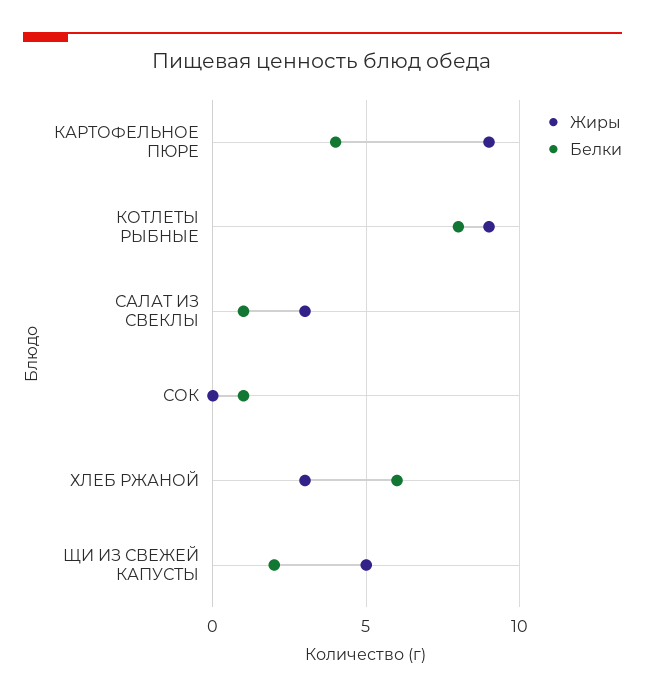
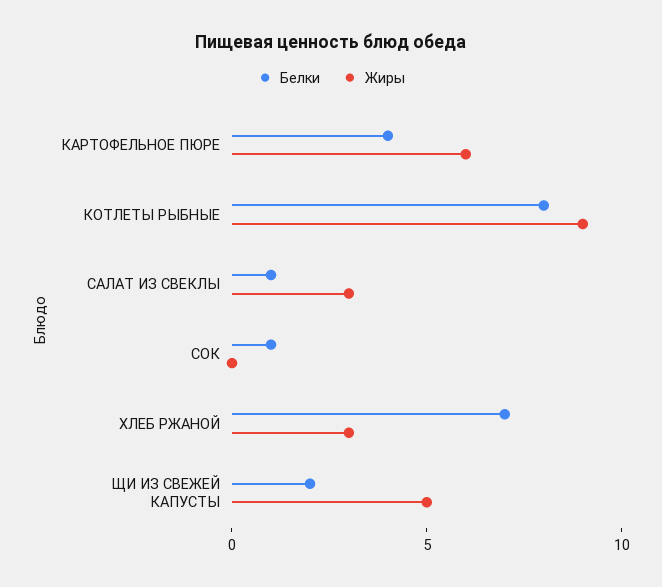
Жиры, КАРТОФЕЛЬНОЕ ПЮРЕ: 9 -> 6
Белки, ХЛЕБ РЖАНОЙ: 6 -> 7

